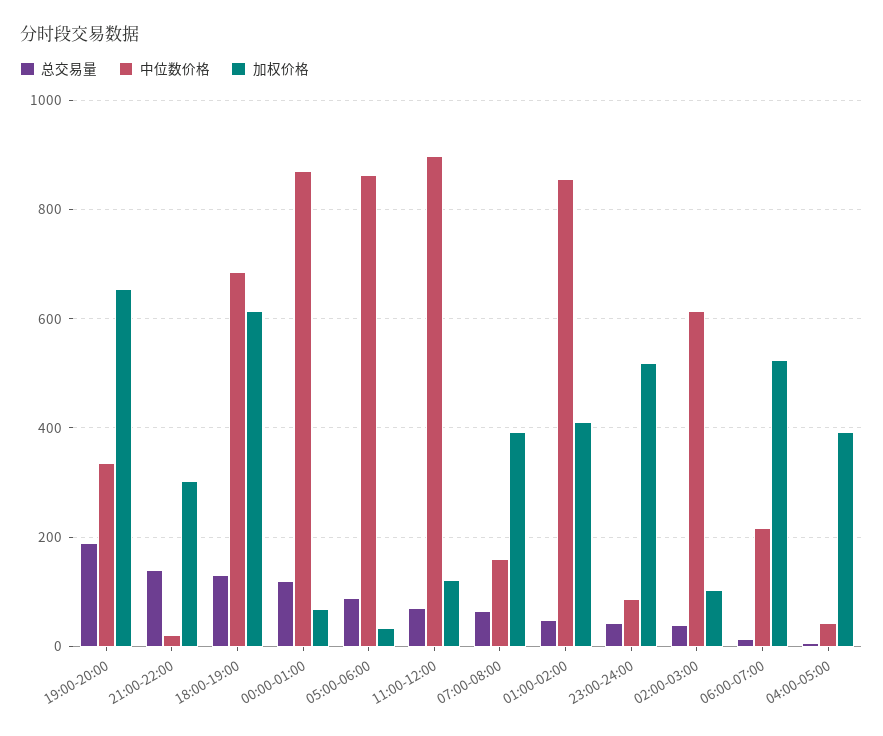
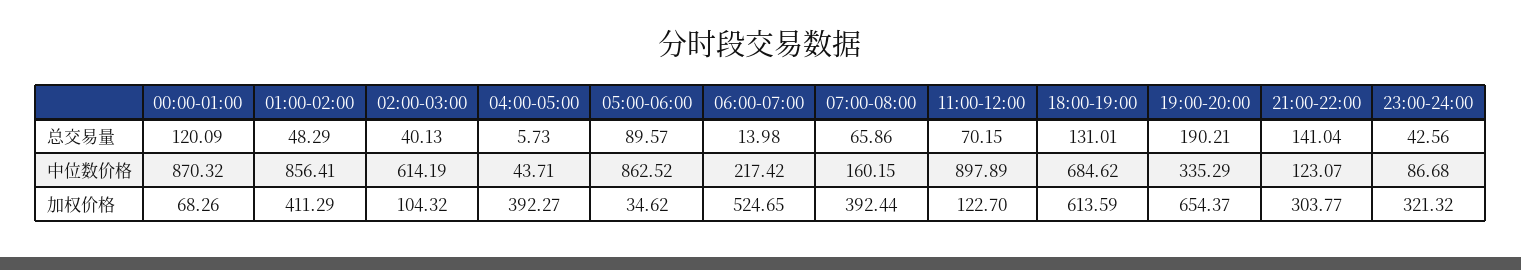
中位数价格, 21:00-22:00: 20 -> 123.07
加权价格, 23:00-24:00: 520 -> 321.32

